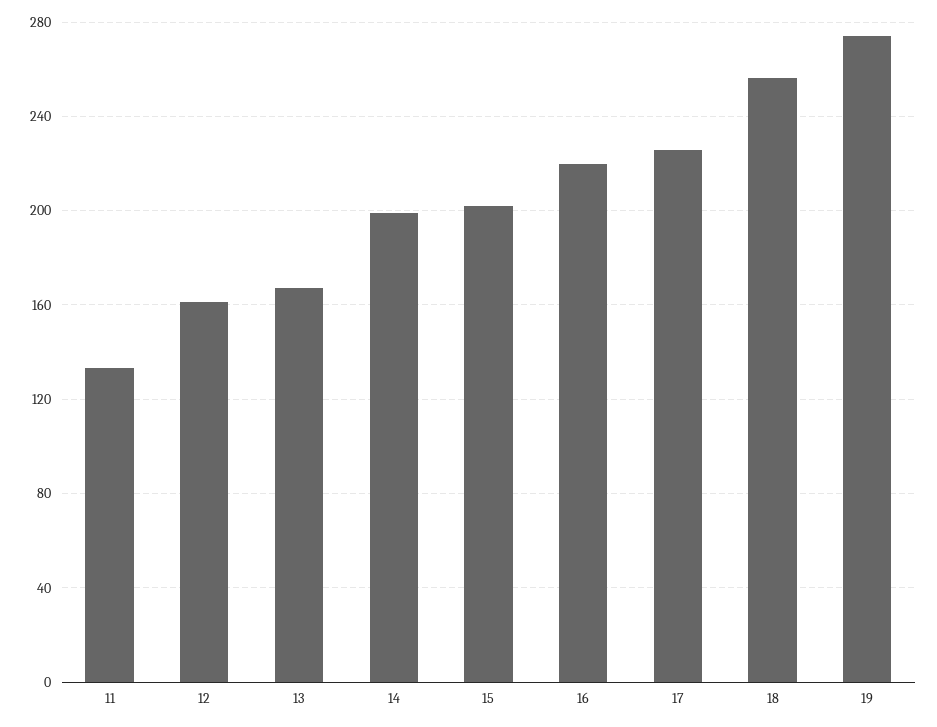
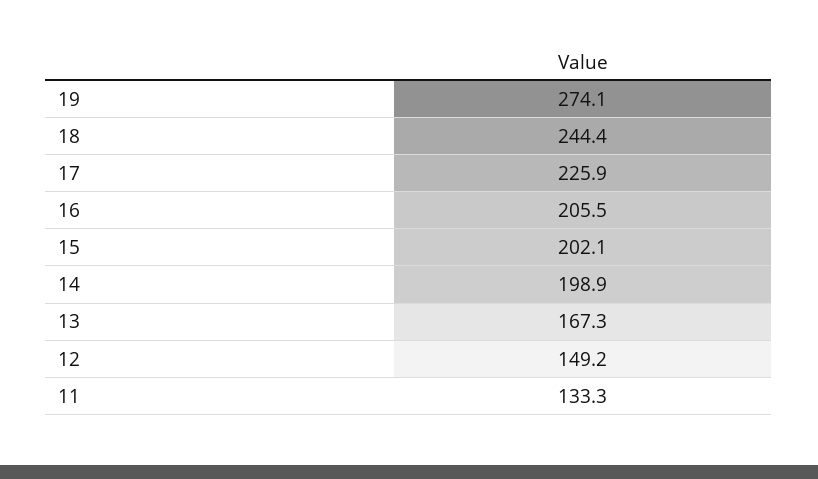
12: 160 -> 149.2
16: 220 -> 205.5
18: 255 -> 244.4

